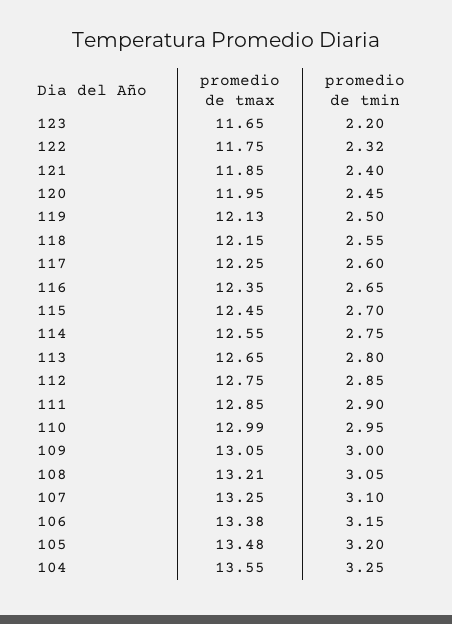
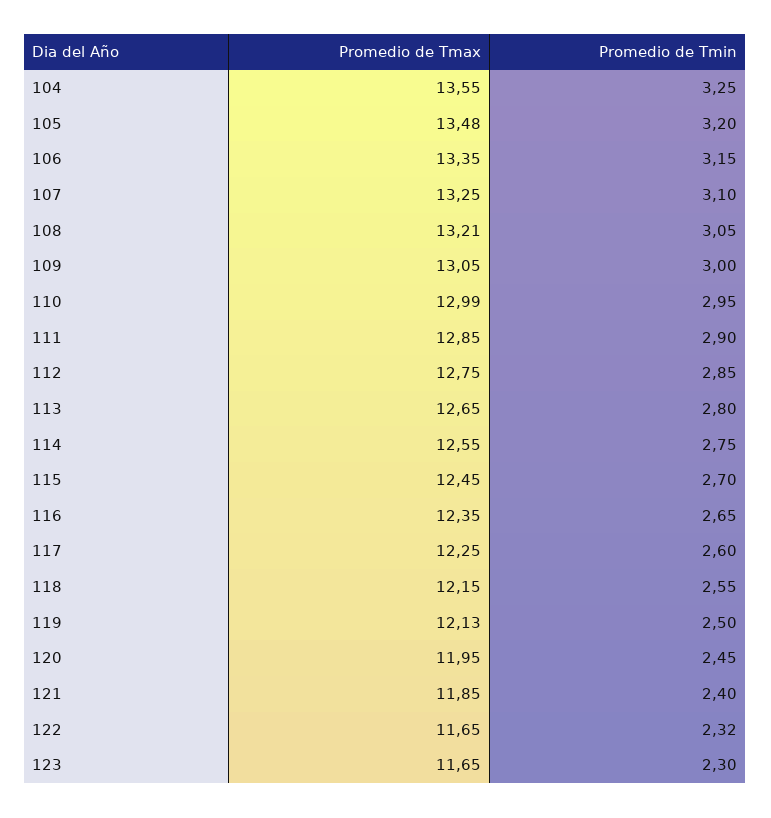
promedio de tmin, 123: 2.2 -> 2.3
promedio de tmax, 122: 11.75 -> 11.65
promedio de tmax, 106: 13.38 -> 13.35

